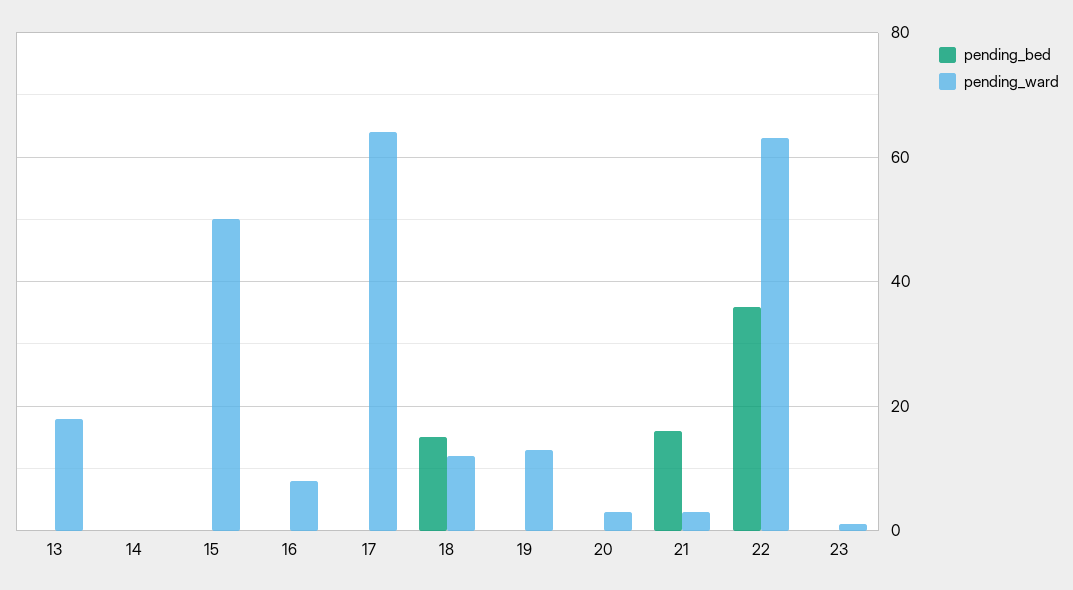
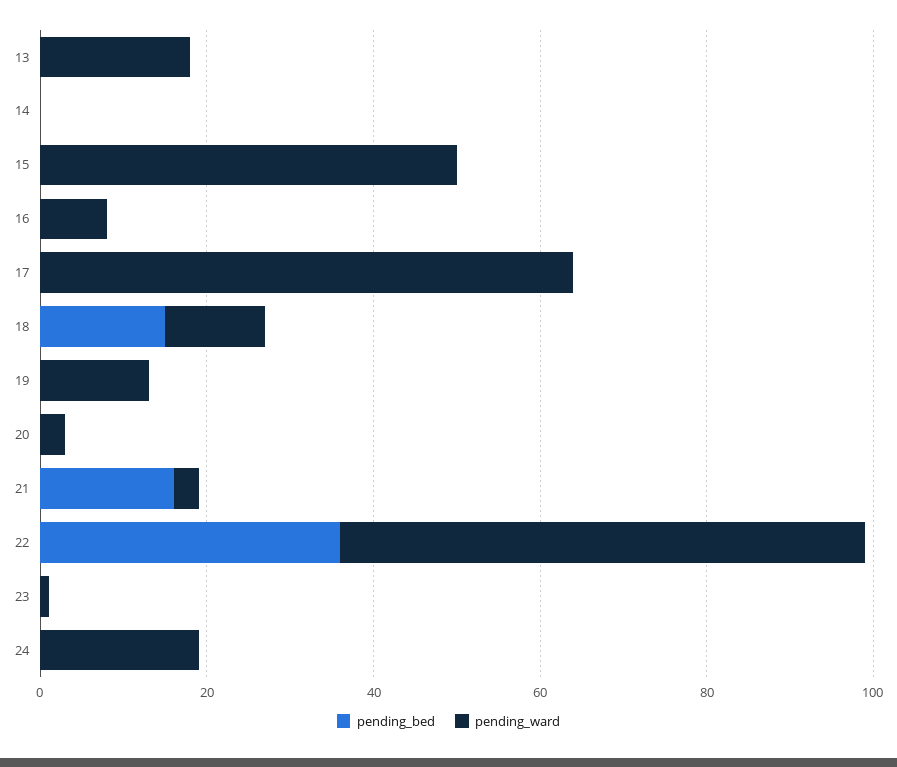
pending_bed, 24: none -> 0
pending_ward, 24: none -> 20

